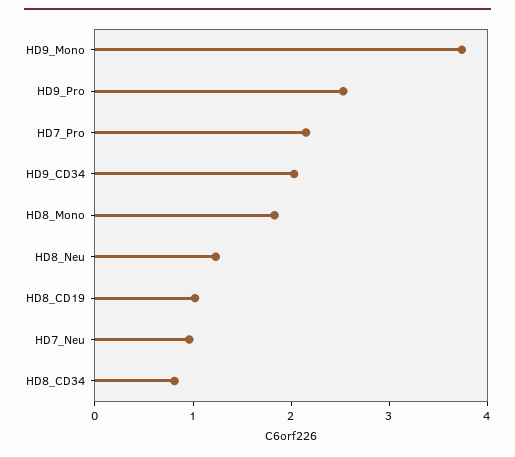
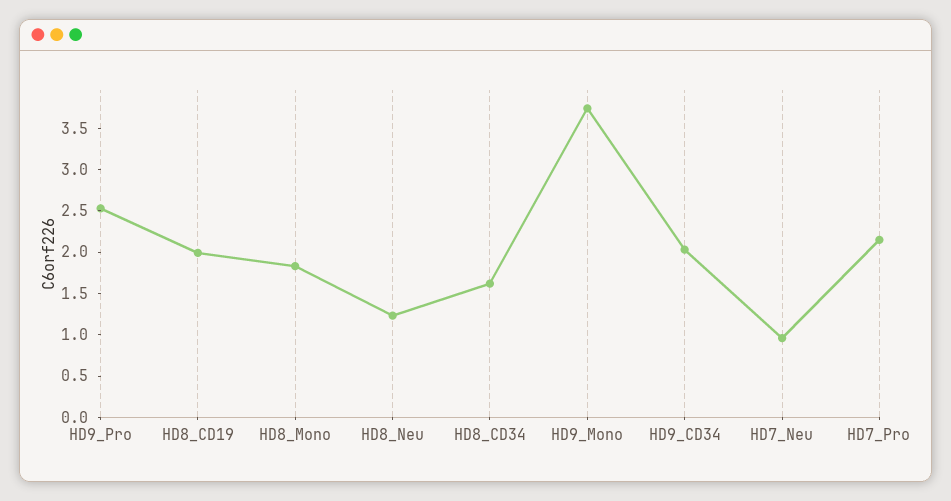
HD8_CD19: 1 -> 2
HD8_CD34: 0.8 -> 1.6

